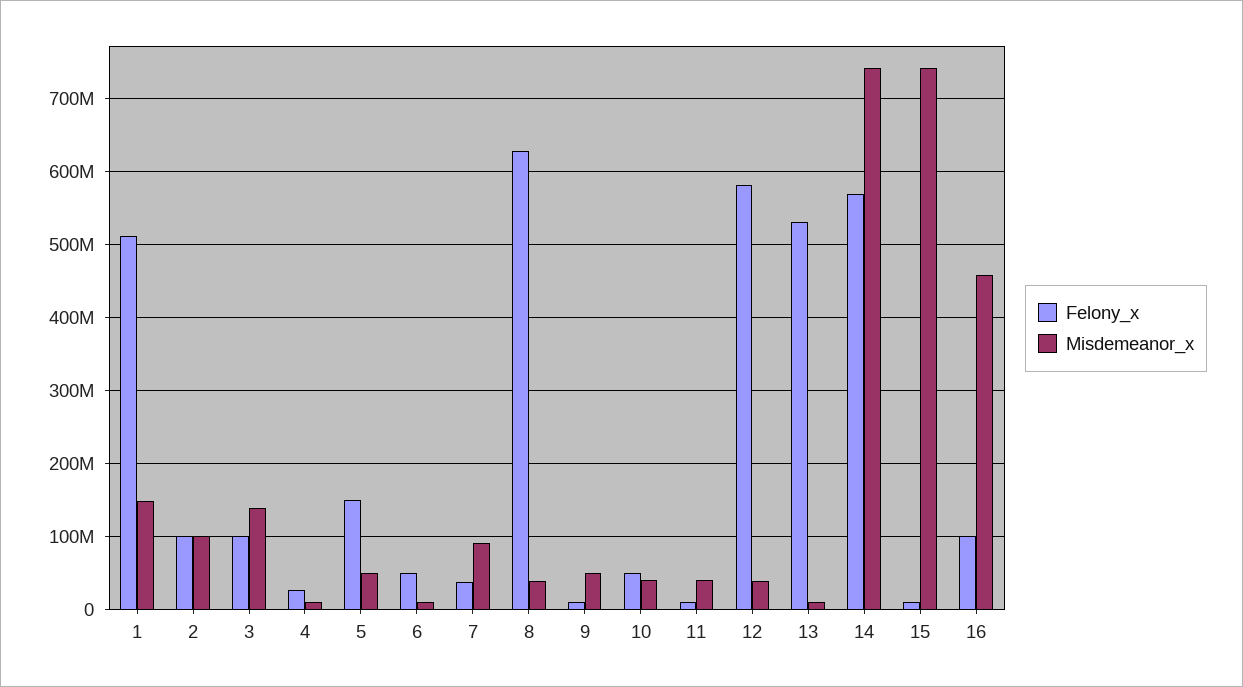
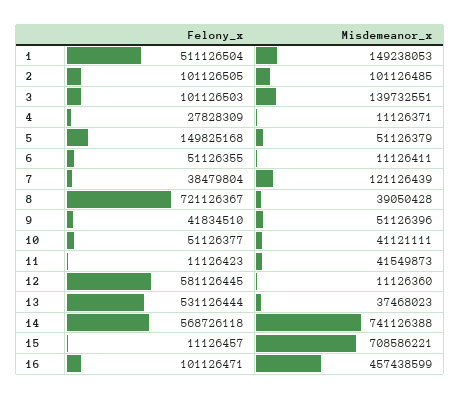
Misdemeanor_x, 7: 90000000 -> 121126439
Felony_x, 8: 630000000 -> 721126367
Felony_x, 9: 10000000 -> 41834510
Misdemeanor_x, 12: 40000000 -> 11126360
Misdemeanor_x, 13: 10000000 -> 37468023
Misdemeanor_x, 15: 740000000 -> 708586221

